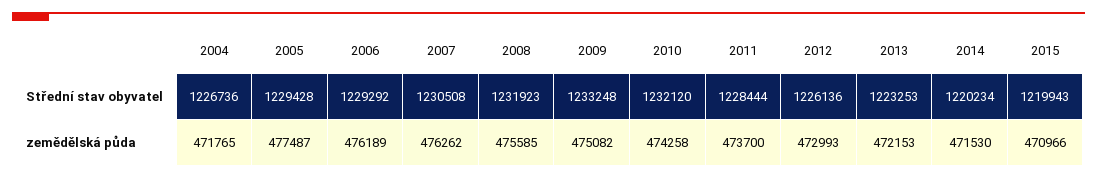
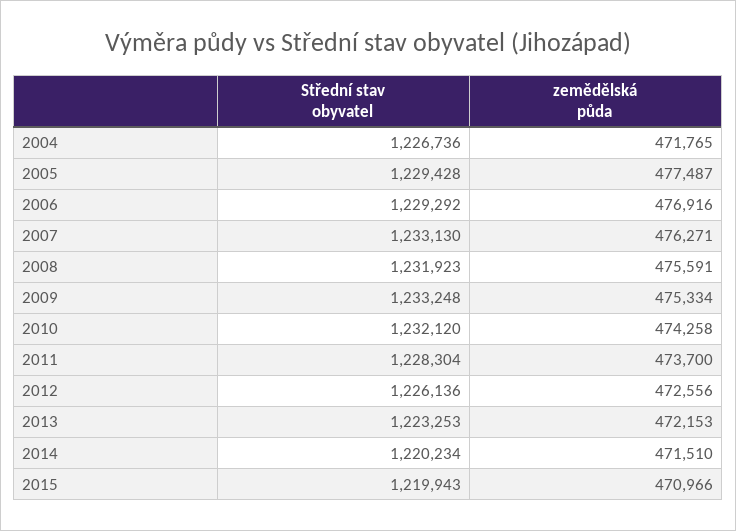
2007, Střední stav obyvatel: 1230508 -> 1233130
2011, Střední stav obyvatel: 1228444 -> 1228304
2006, zemědělská půda: 476189 -> 476916
2007, zemědělská půda: 476262 -> 476271
2008, zemědělská půda: 475585 -> 475591
2009, zemědělská půda: 475082 -> 475334
2012, zemědělská půda: 472993 -> 472556
2014, zemědělská půda: 471530 -> 471510

